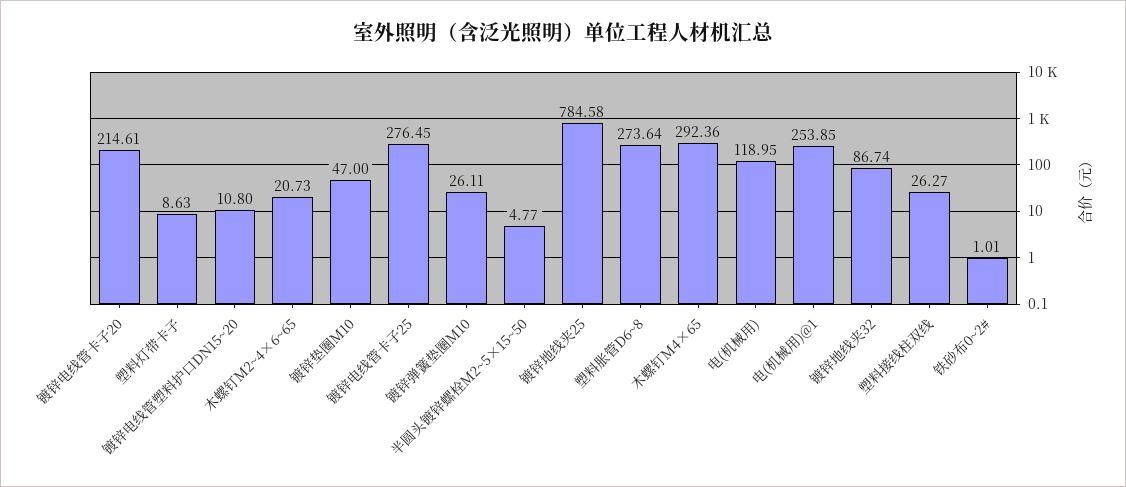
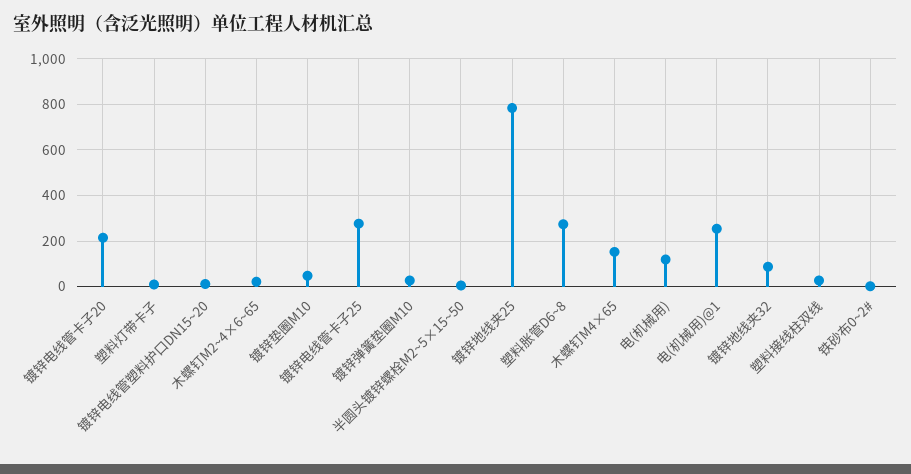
木螺钉M4×65: 292.36 -> 150

